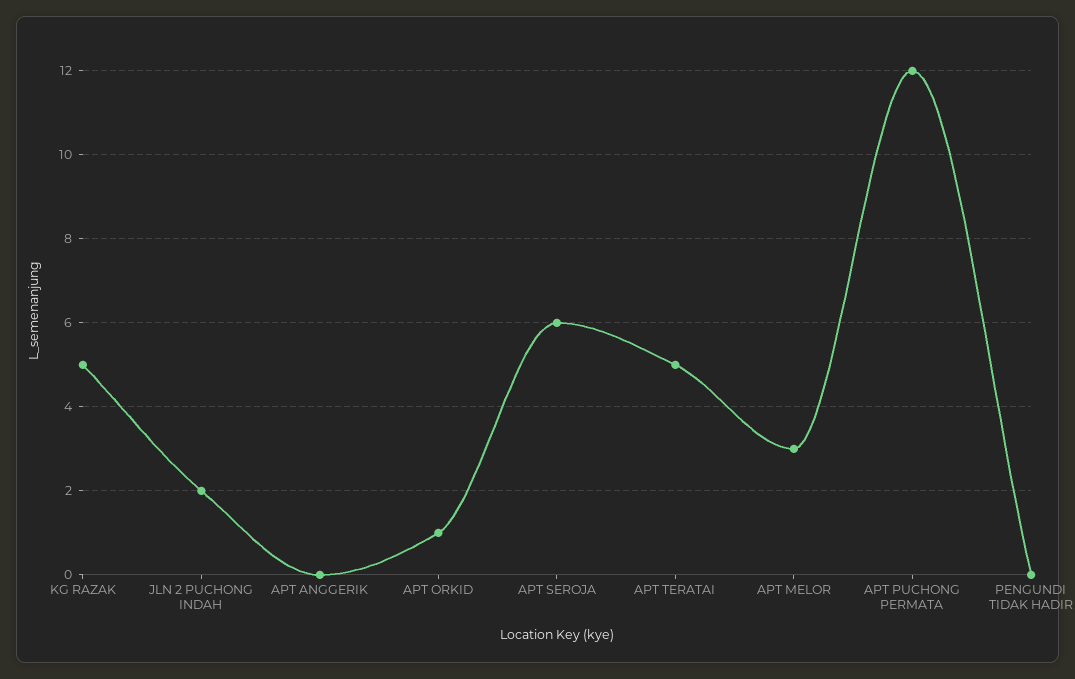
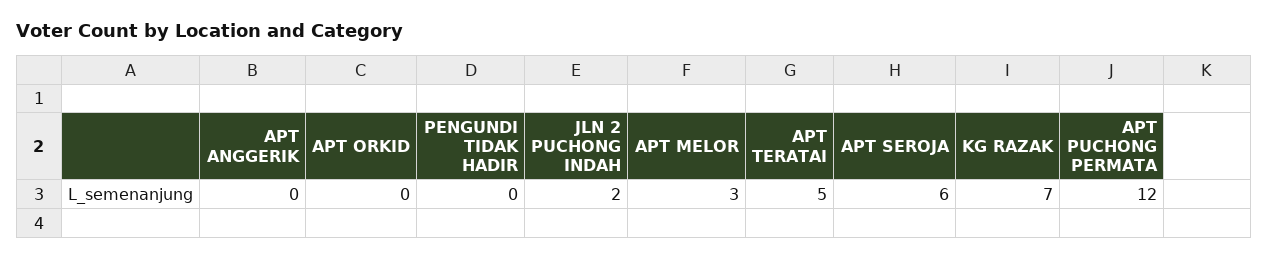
KG RAZAK: 5 -> 7
APT ORKID: 1 -> 0

